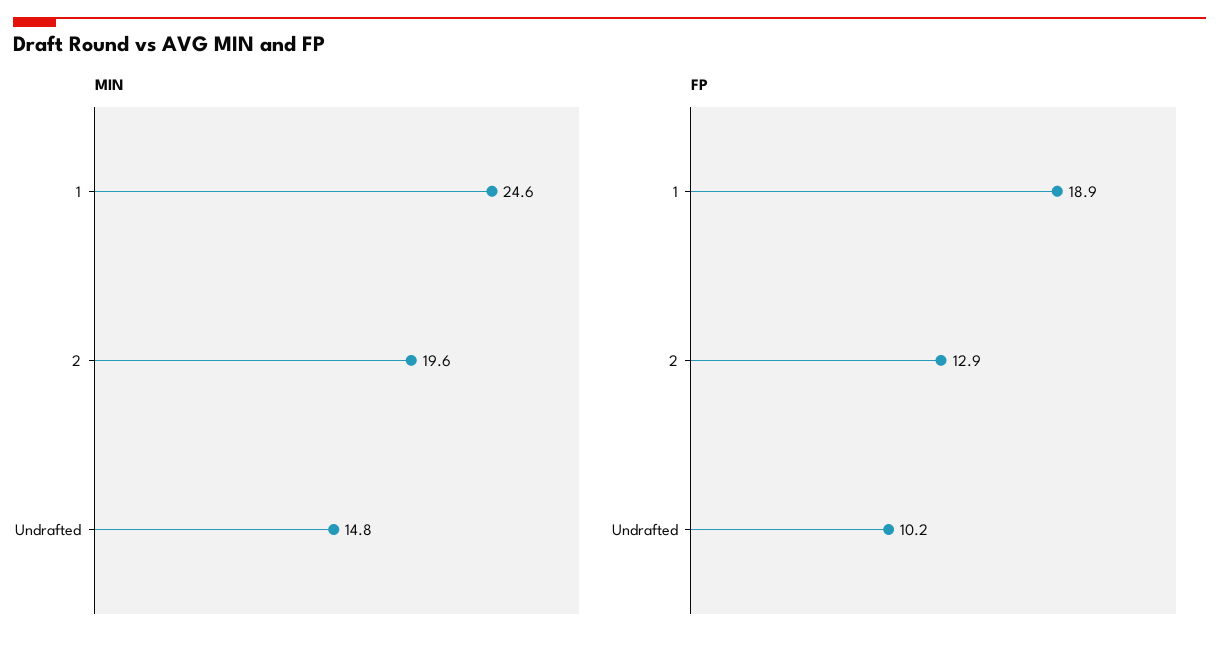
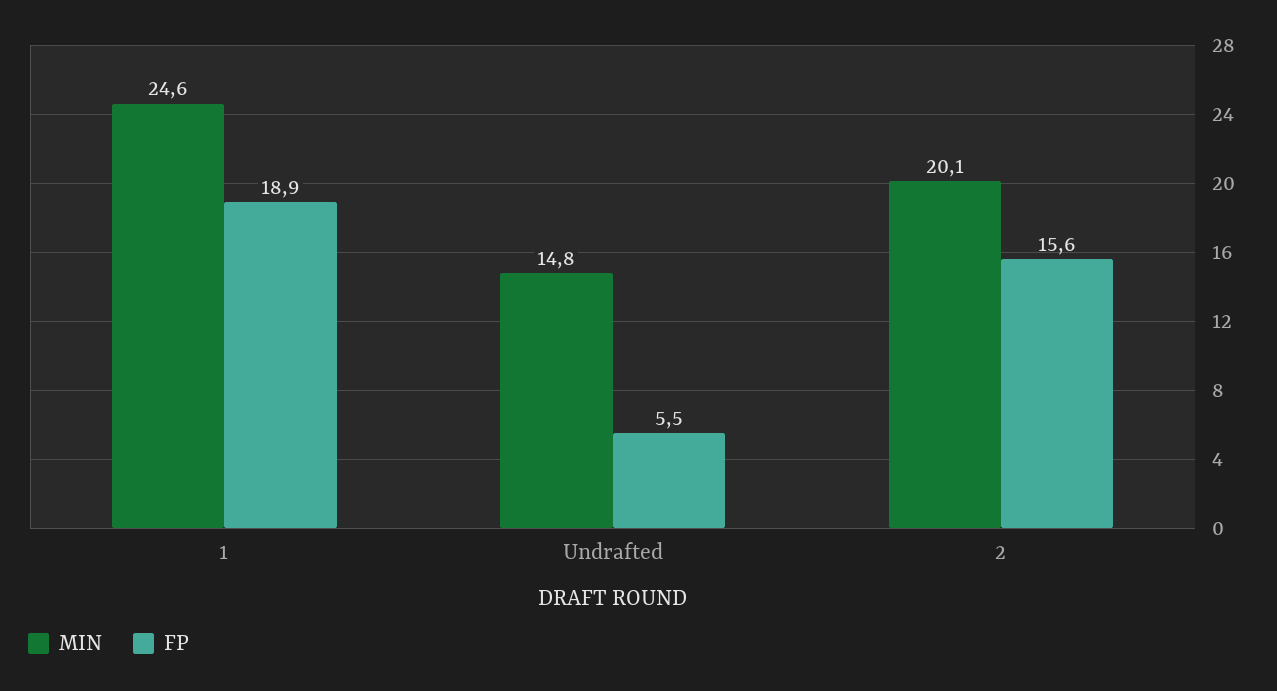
MIN, 2: 19.6 -> 20.1
FP, 2: 12.9 -> 15.6
FP, Undrafted: 10.2 -> 5.5

